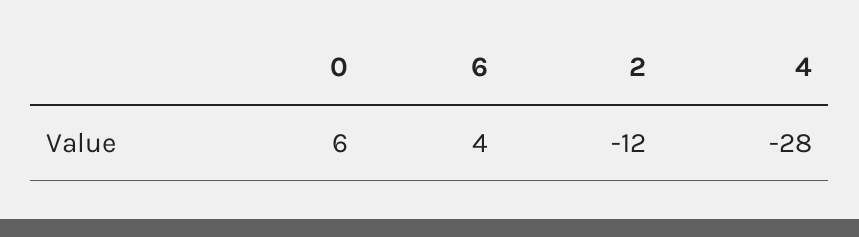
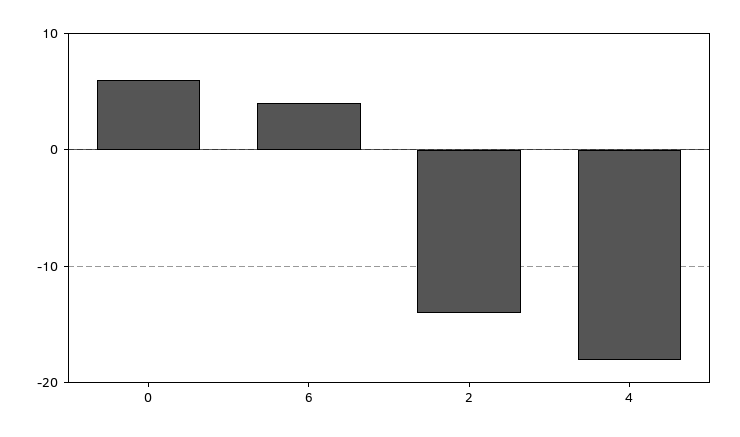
2: -12 -> -14
4: -28 -> -18

